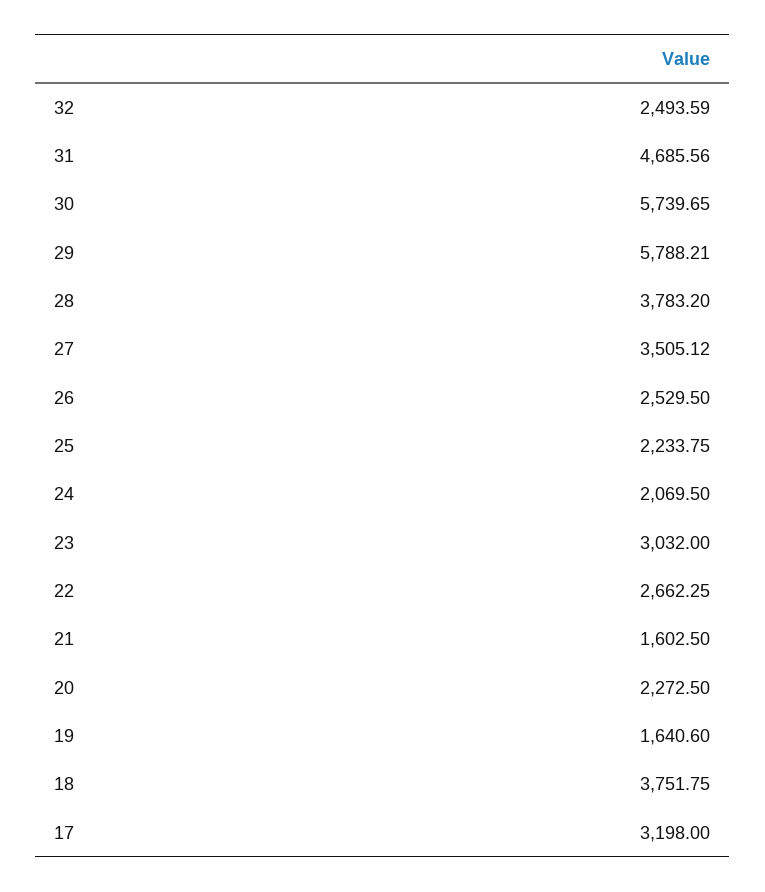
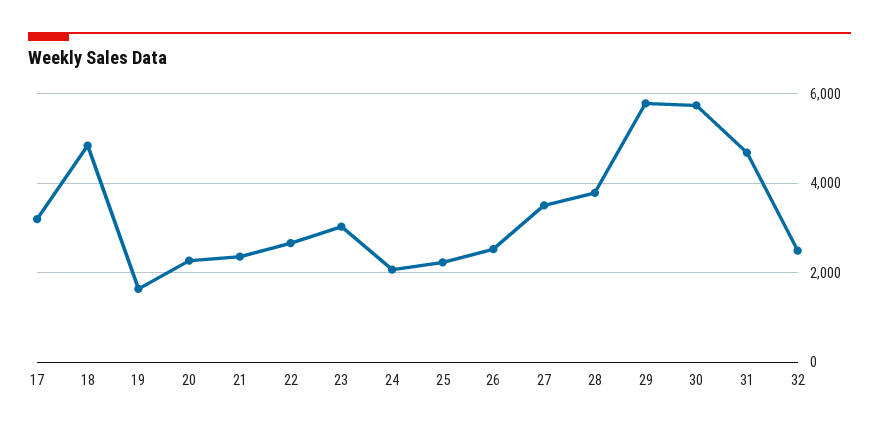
21: 1602.5 -> 2400
18: 3751.75 -> 4800

